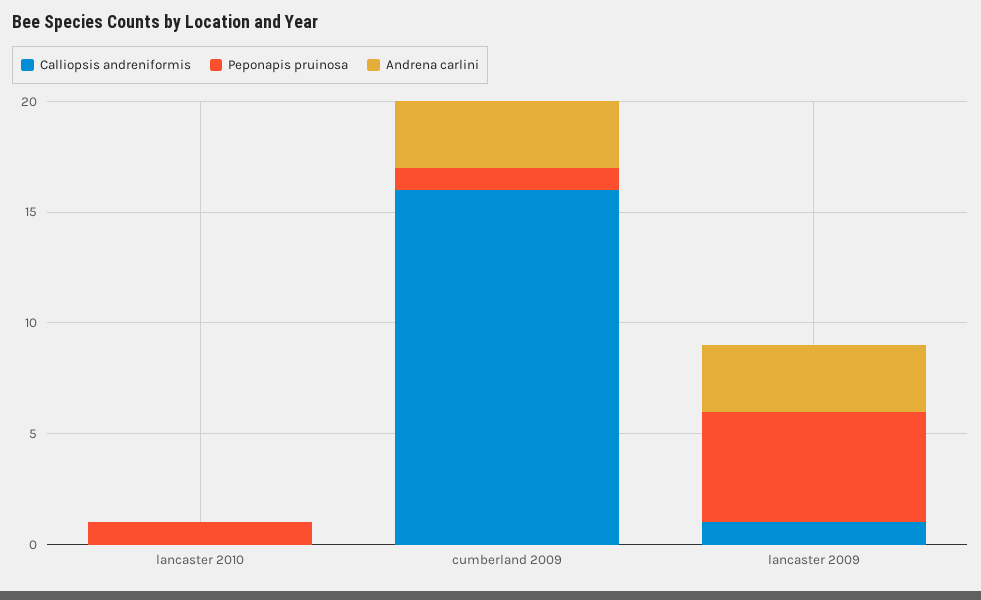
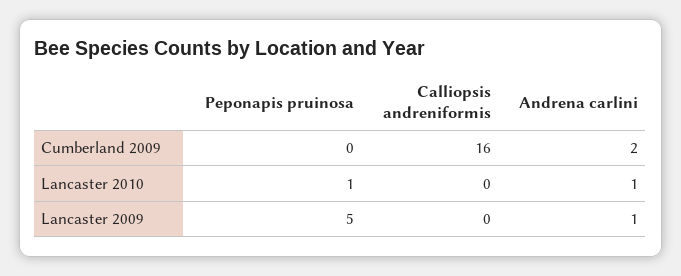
Andrena carlini, lancaster 2010: 0 -> 1
Peponapis pruinosa, cumberland 2009: 1 -> 0
Andrena carlini, cumberland 2009: 3 -> 2
Calliopsis andreniformis, lancaster 2009: 1 -> 0
Andrena carlini, lancaster 2009: 3 -> 1

